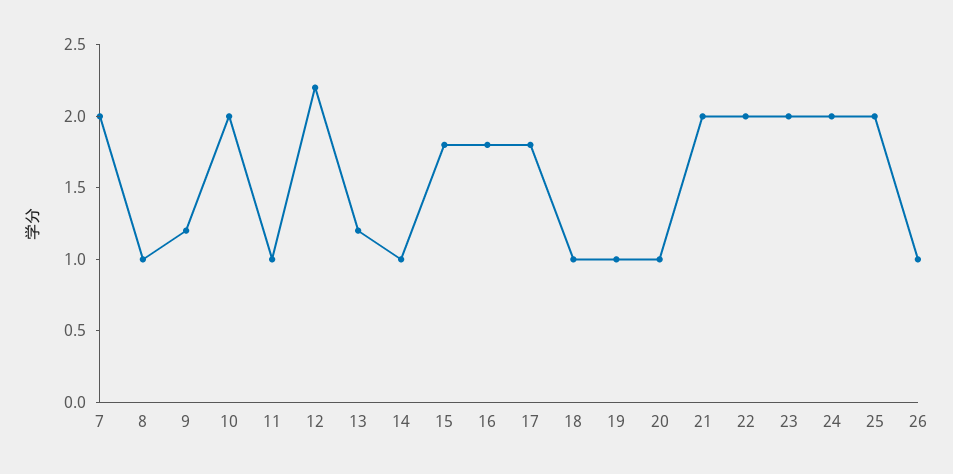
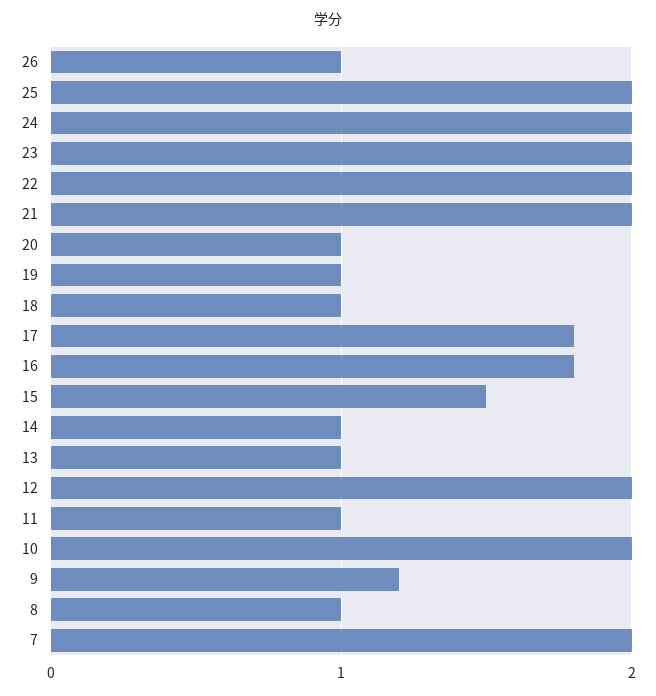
12: 2.2 -> 2
13: 1.2 -> 1
15: 1.8 -> 1.5

